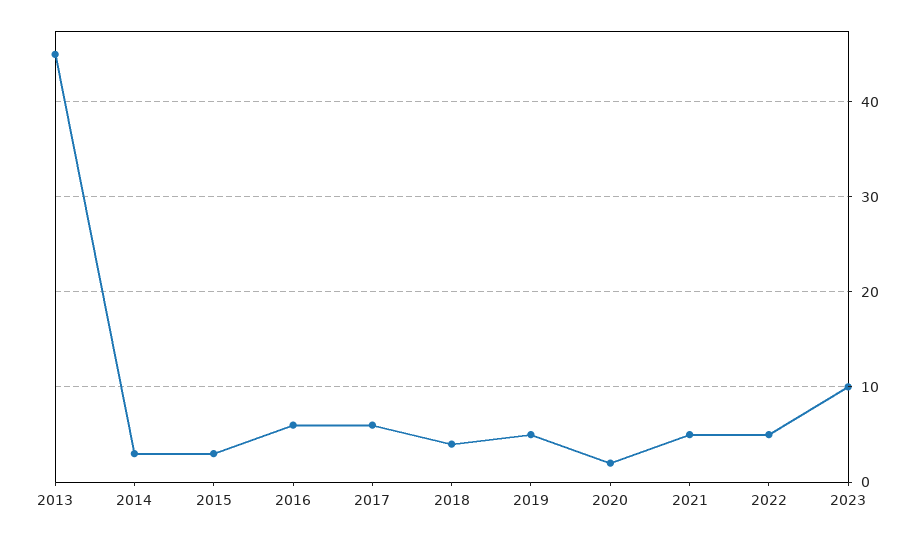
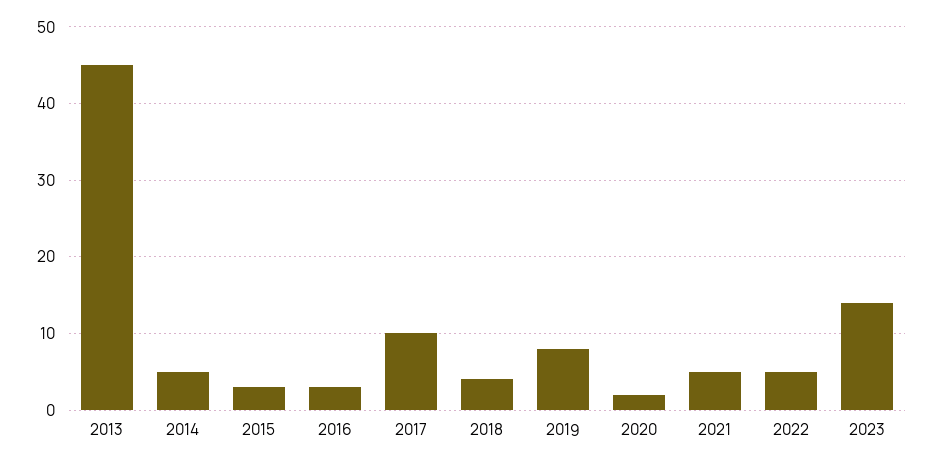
2014: 3 -> 5
2016: 6 -> 3
2017: 6 -> 10
2019: 5 -> 8
2023: 10 -> 14

